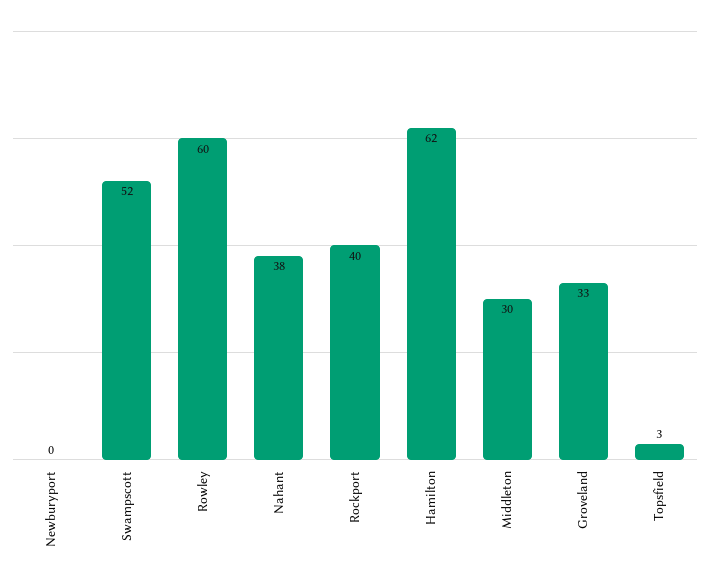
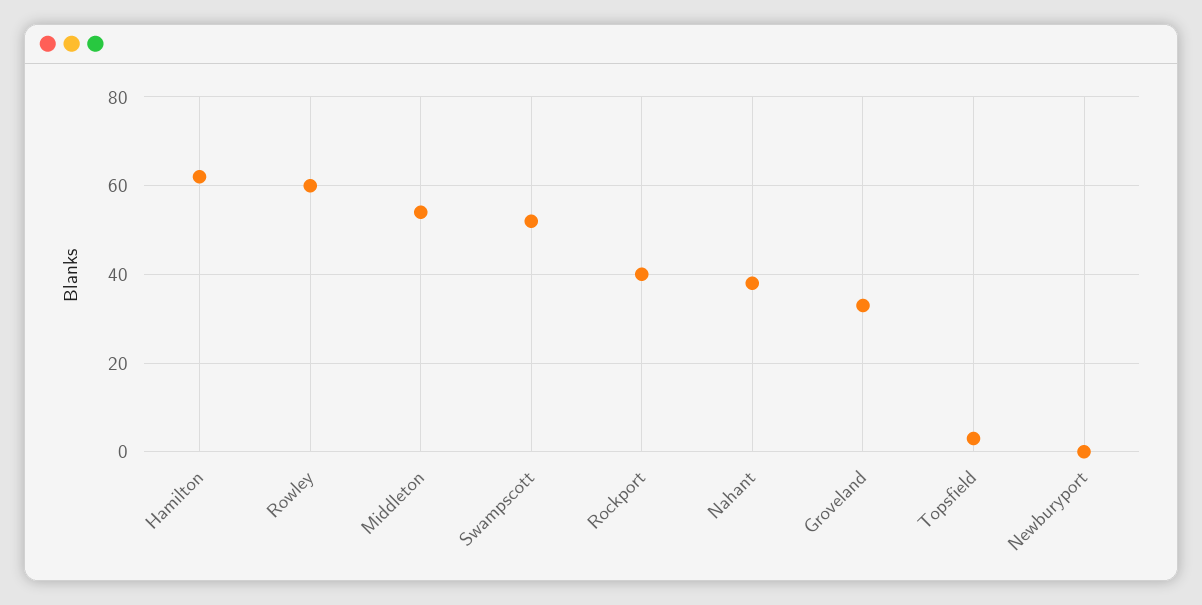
Middleton: 30 -> 55

